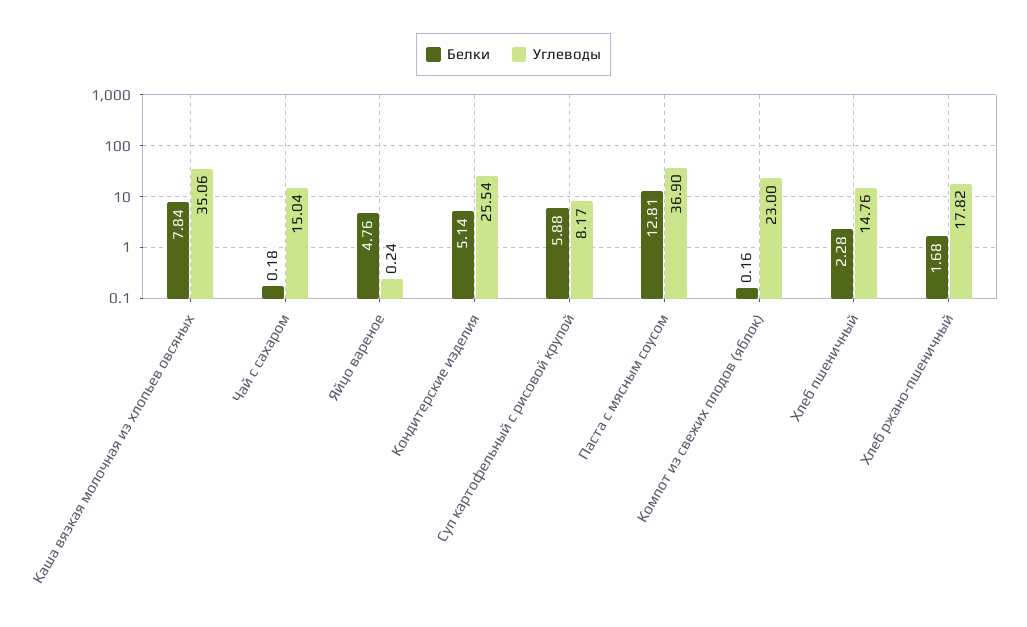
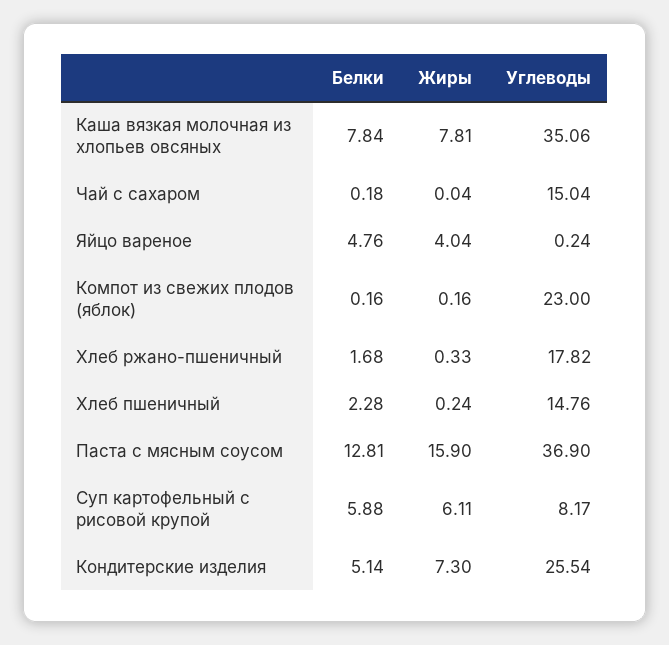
Жиры, Каша вязкая молочная из хлопьев овсяных: none -> 7.81
Жиры, Чай с сахаром: none -> 0.04
Жиры, Яйцо вареное: none -> 4.04
Жиры, Компот из свежих плодов (яблок): none -> 0.16
Жиры, Хлеб ржано-пшеничный: none -> 0.33
Жиры, Хлеб пшеничный: none -> 0.24
Жиры, Паста с мясным соусом: none -> 15.9
Жиры, Суп картофельный с рисовой крупой: none -> 6.11
Жиры, Кондитерские изделия: none -> 7.3

